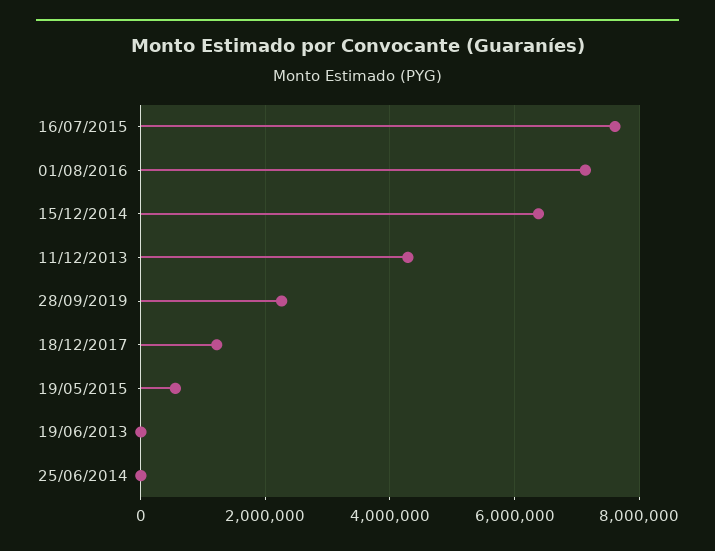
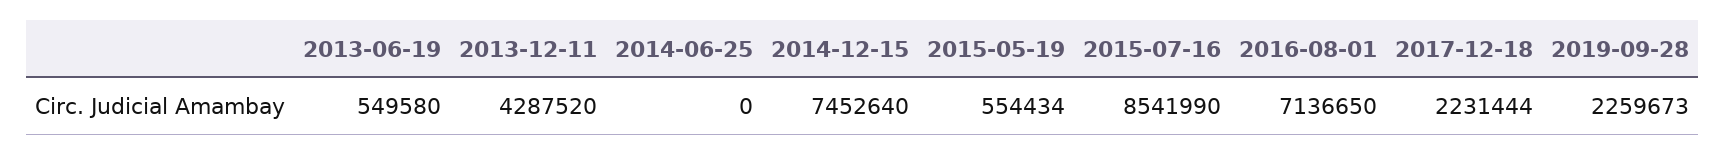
16/07/2015: 7600000 -> 8541990
15/12/2014: 6400000 -> 7452640
18/12/2017: 1200000 -> 2231444
19/06/2013: 0 -> 549580

